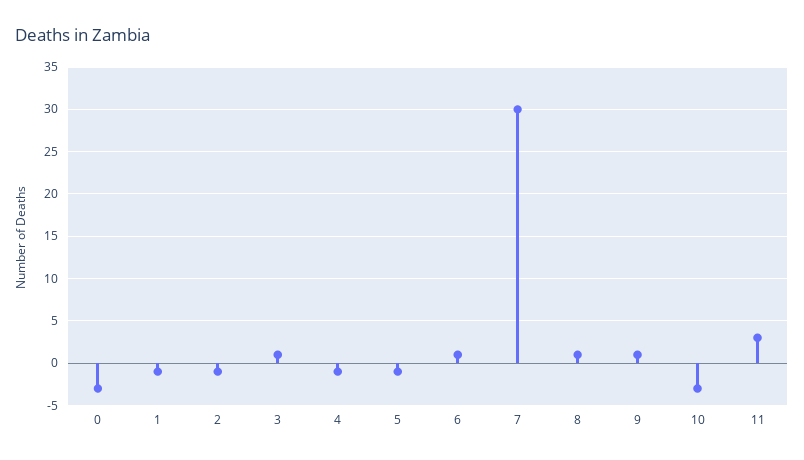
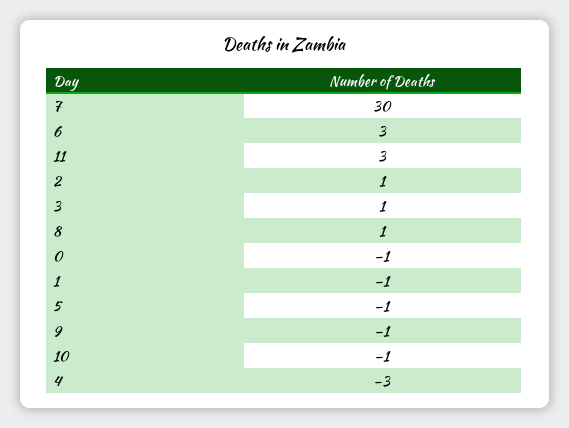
0: -3 -> -1
2: -1 -> 1
4: -1 -> -3
6: 1 -> 3
9: 1 -> -1
10: -3 -> -1

